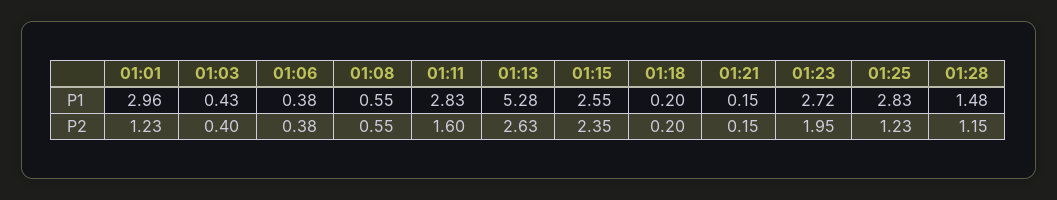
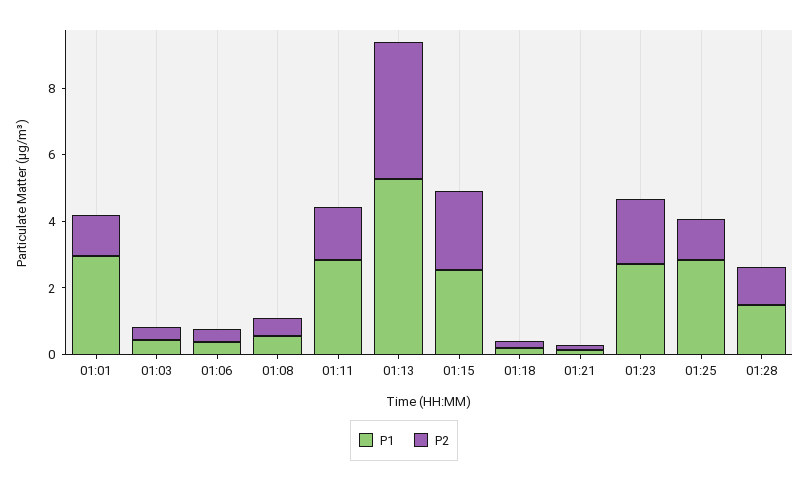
P2, 01:13: 2.63 -> 4

